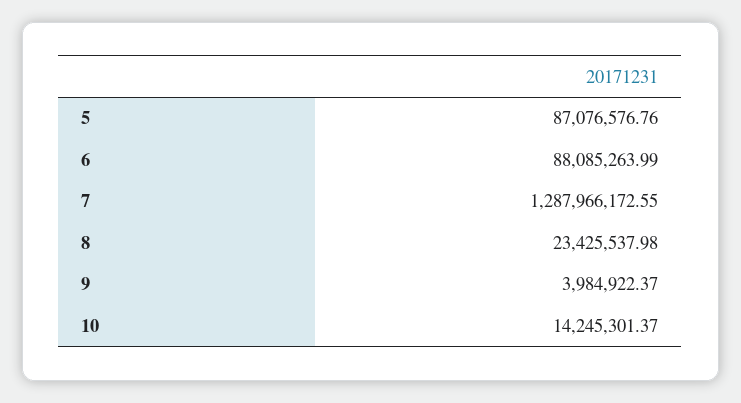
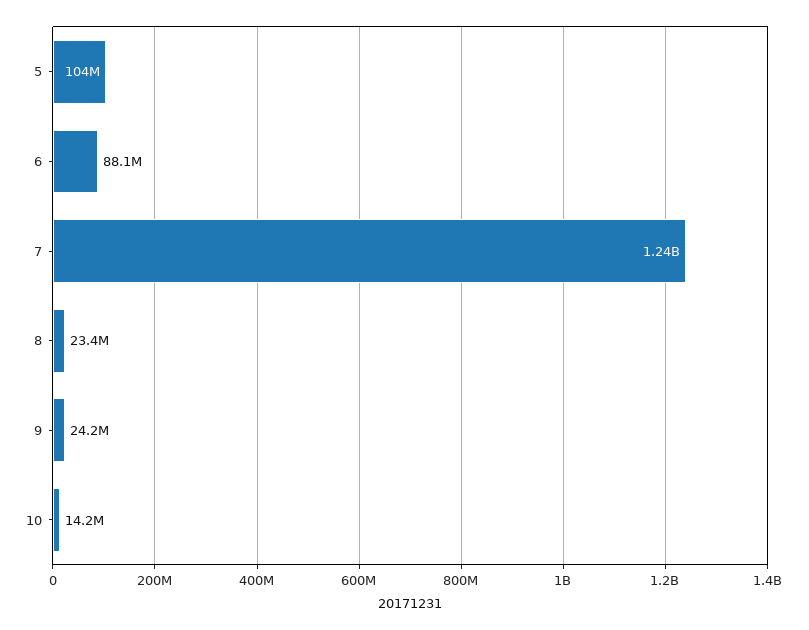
5: 87076576.76 -> 104000000
7: 1287966172.55 -> 1240000000
9: 3984922.37 -> 24200000

